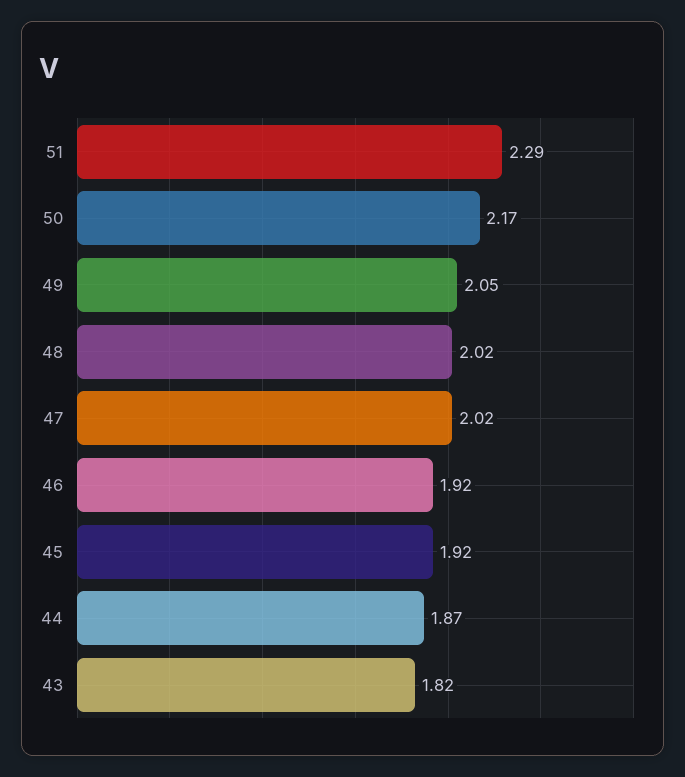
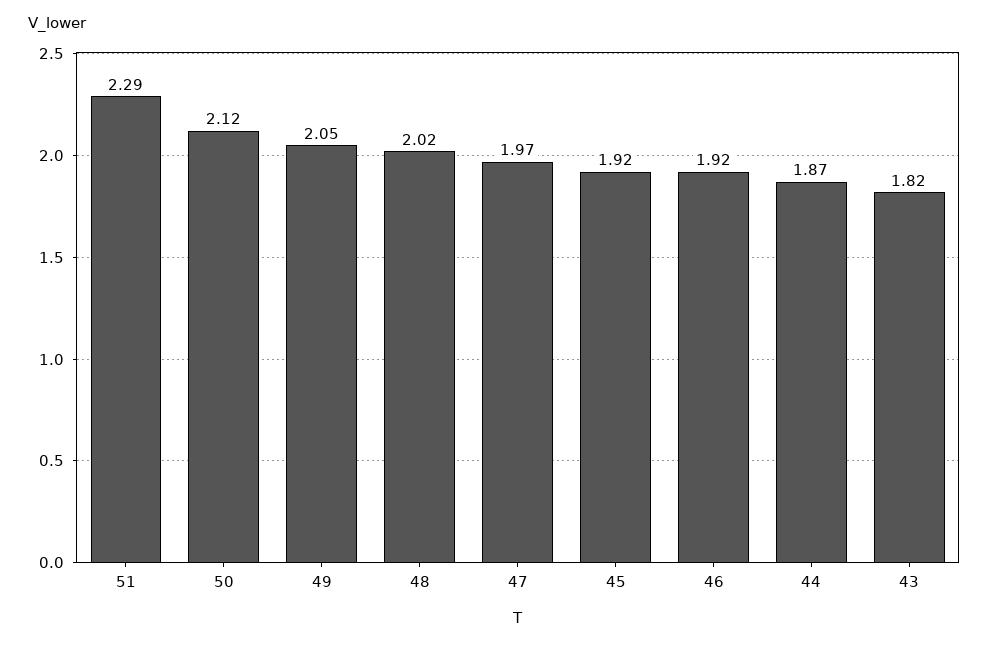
50: 2.17 -> 2.12
47: 2.02 -> 1.97

